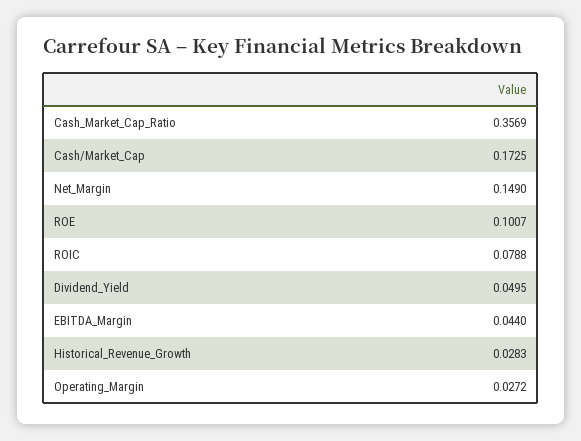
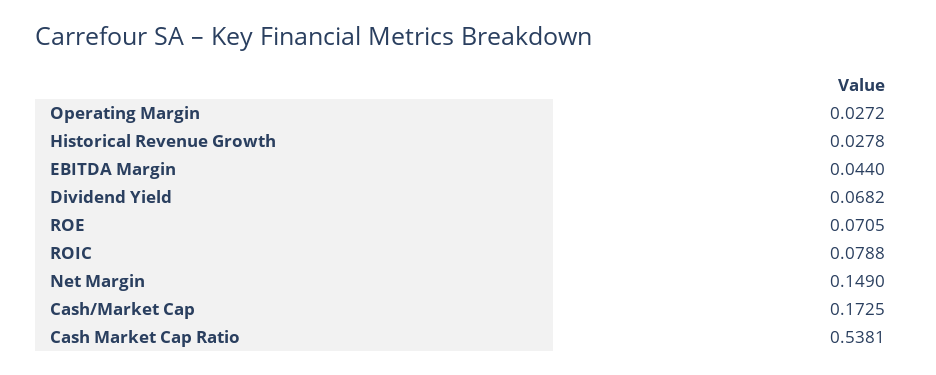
Cash_Market_Cap_Ratio: 0.3569 -> 0.5381
ROE: 0.1007 -> 0.0705
Dividend_Yield: 0.0495 -> 0.0682
Historical_Revenue_Growth: 0.0283 -> 0.0278

